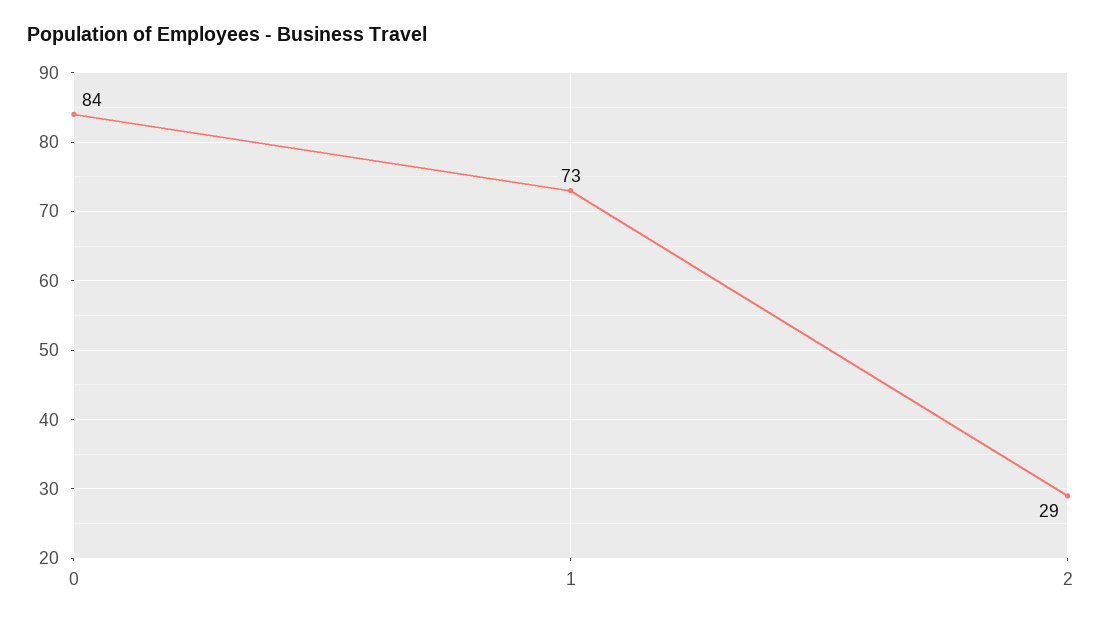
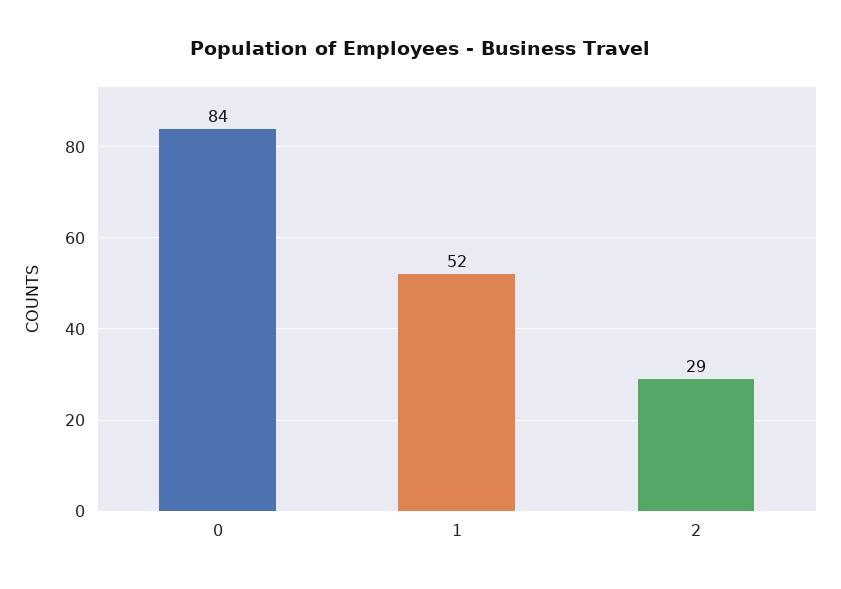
1: 73 -> 52

